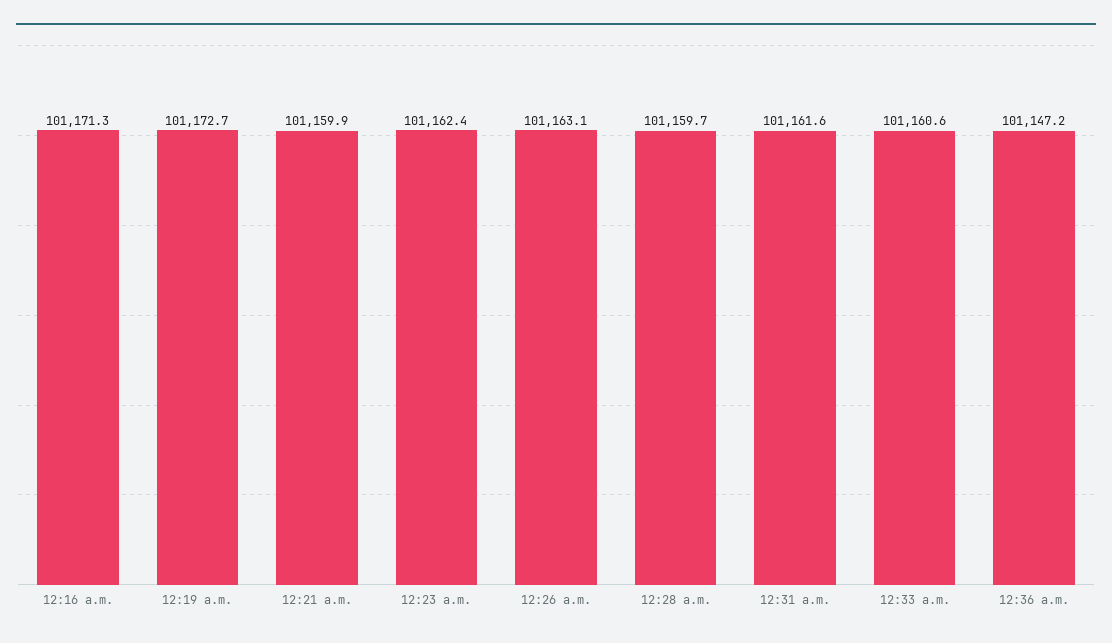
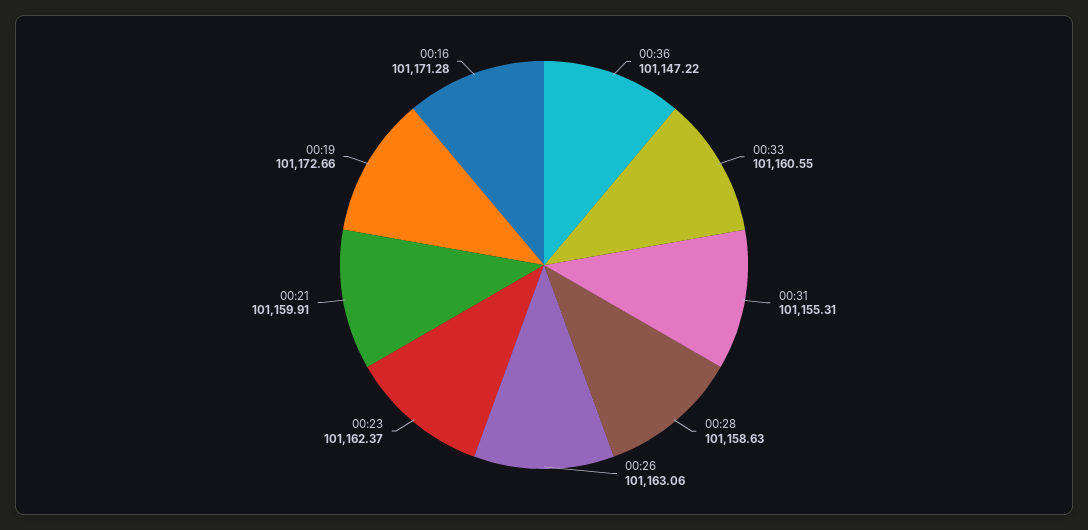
12:28 a.m.: 101159.7 -> 101158.63
12:31 a.m.: 101161.6 -> 101155.31

